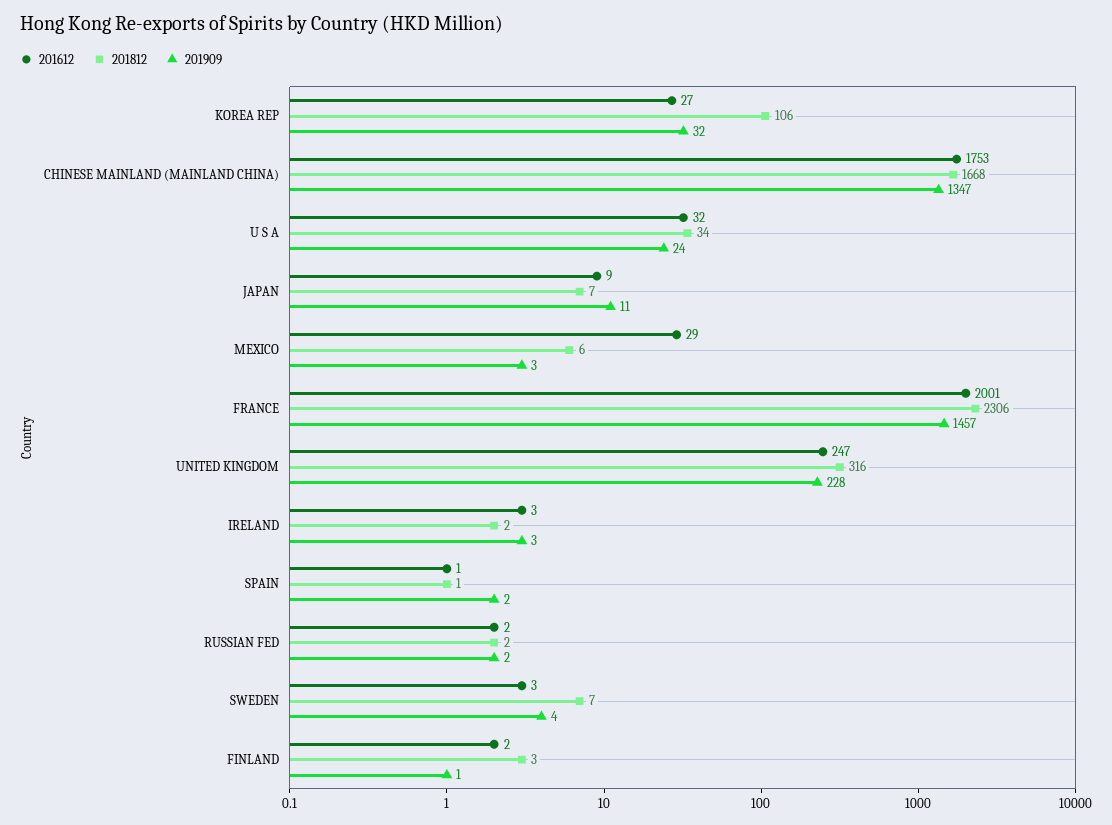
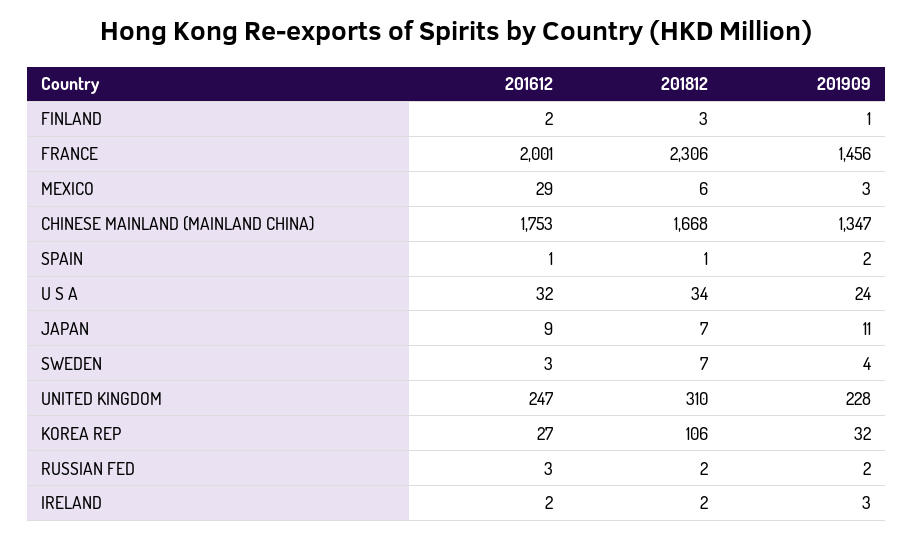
201909, FRANCE: 1457 -> 1456
201812, UNITED KINGDOM: 316 -> 310
201612, IRELAND: 3 -> 2
201612, RUSSIAN FED: 2 -> 3

